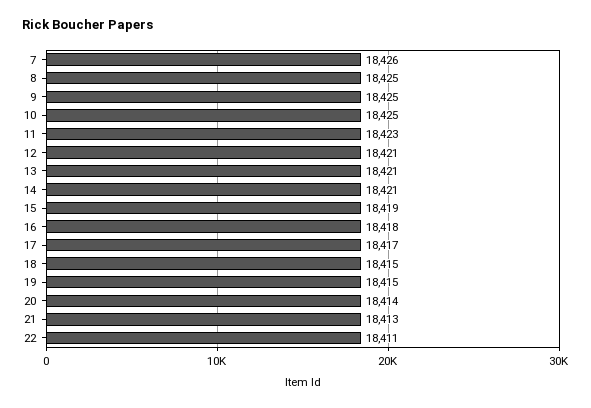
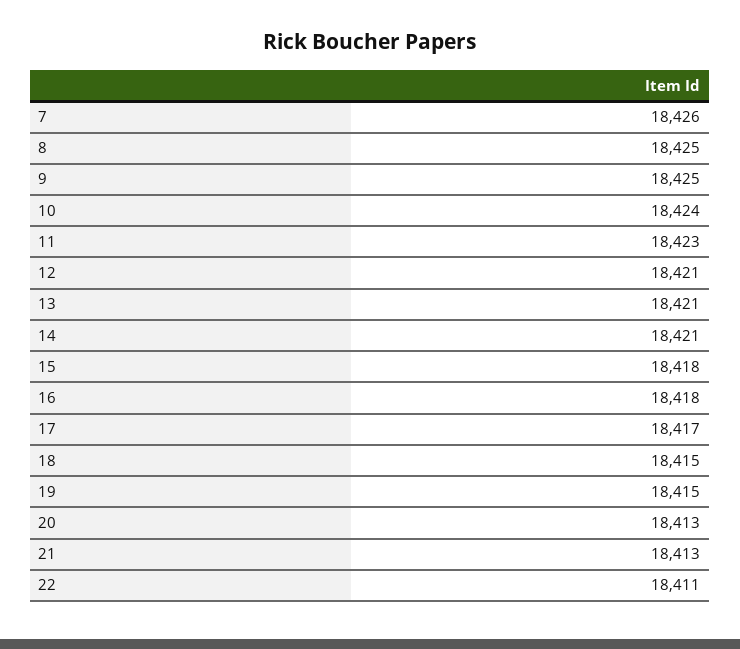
10: 18425 -> 18424
15: 18419 -> 18418
20: 18414 -> 18413

